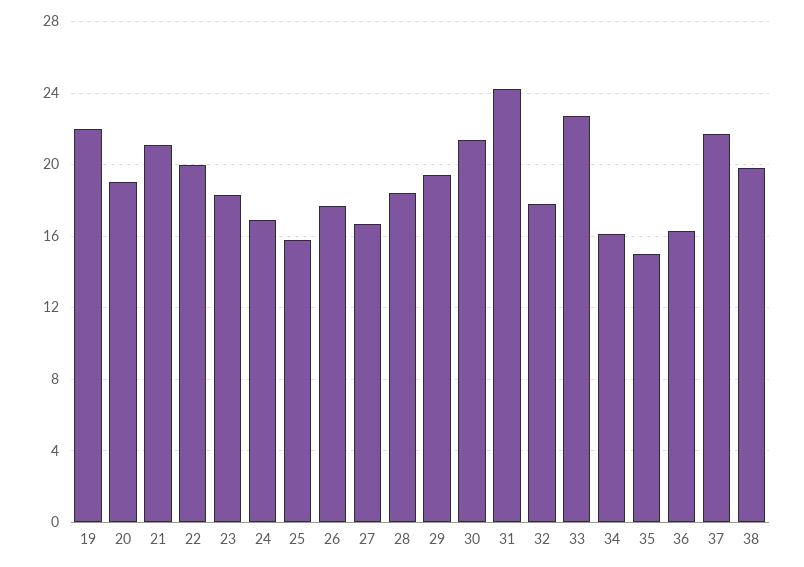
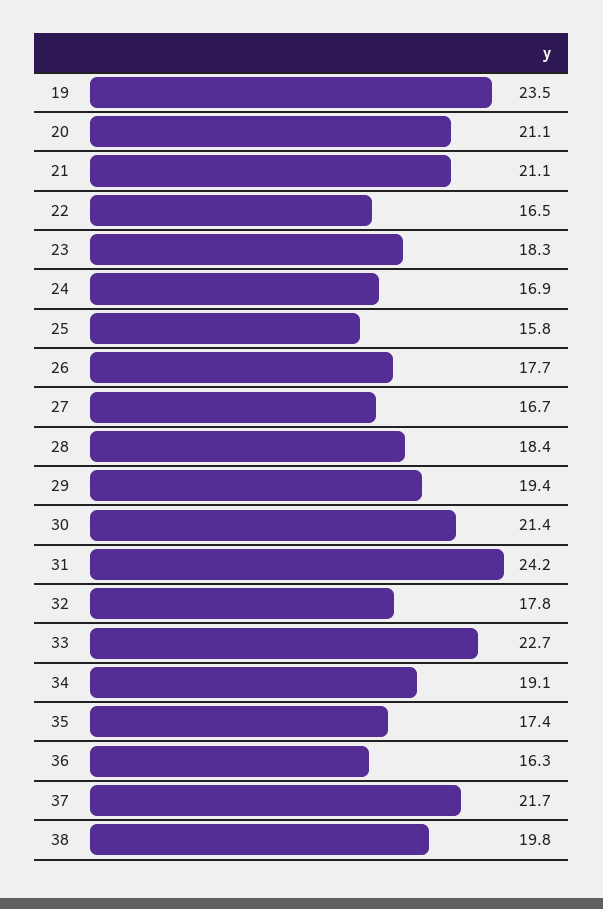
19: 22 -> 23.5
20: 19 -> 21.1
22: 20 -> 16.5
34: 16 -> 19.1
35: 15 -> 17.4

